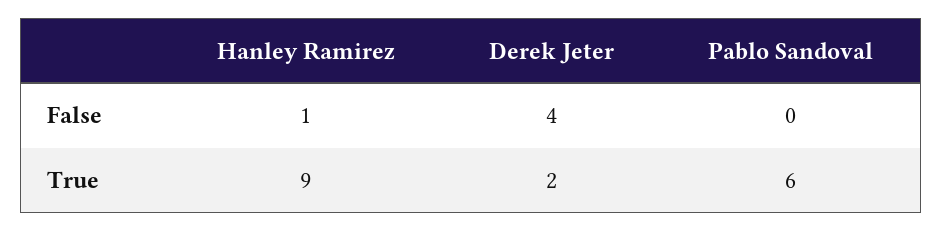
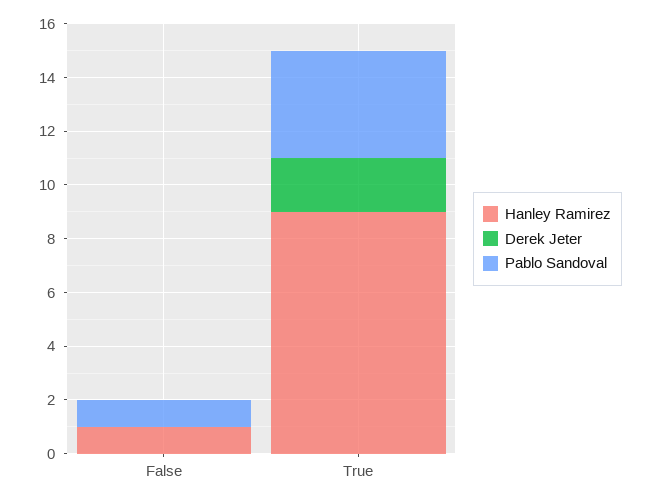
Derek Jeter, False: 4 -> 0
Pablo Sandoval, False: 0 -> 1
Pablo Sandoval, True: 6 -> 4

